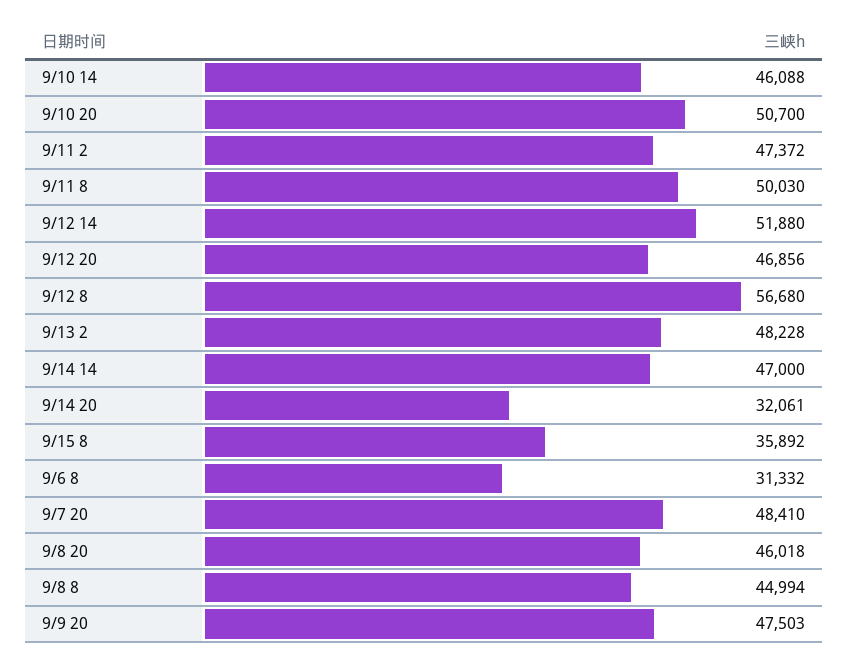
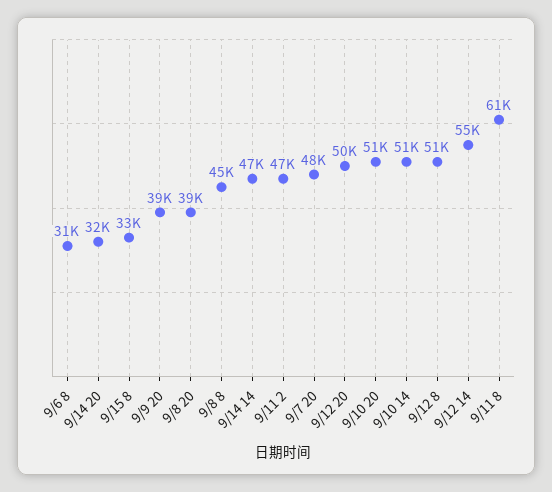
9/10 14: 46088 -> 51000
9/11 8: 50030 -> 61000
9/12 14: 51880 -> 55000
9/12 20: 46856 -> 50000
9/12 8: 56680 -> 51000
9/13 2: 48228 -> none
9/15 8: 35892 -> 33000
9/8 20: 46018 -> 39000
9/9 20: 47503 -> 39000

